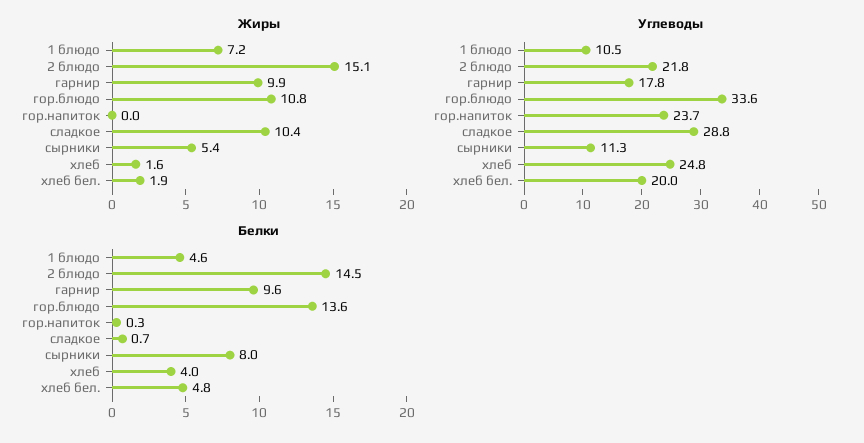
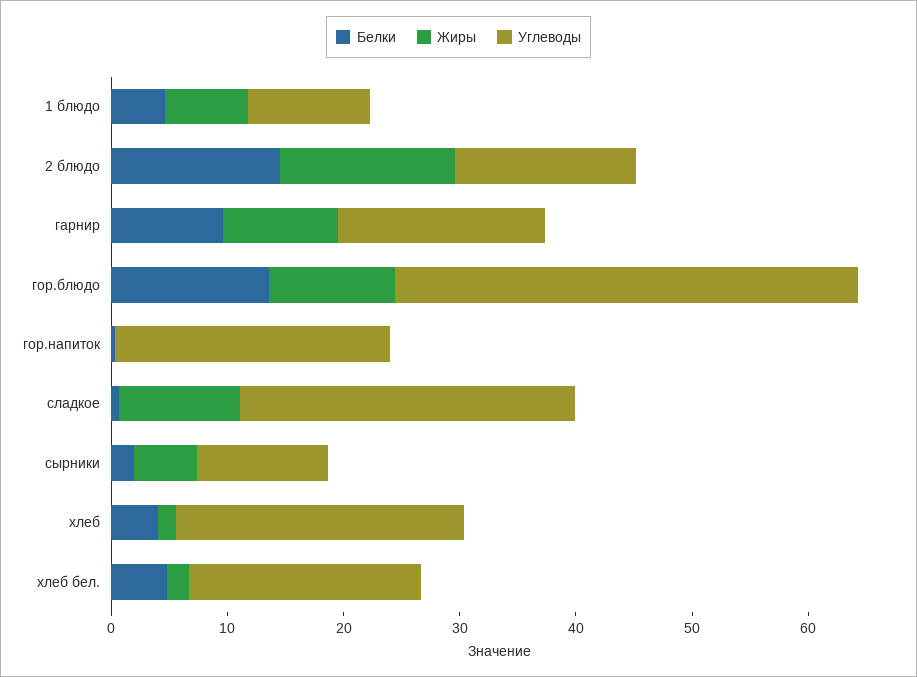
Углеводы, 2 блюдо: 21.8 -> 16
Углеводы, гор.блюдо: 33.6 -> 40
Белки, сырники: 8 -> 2

